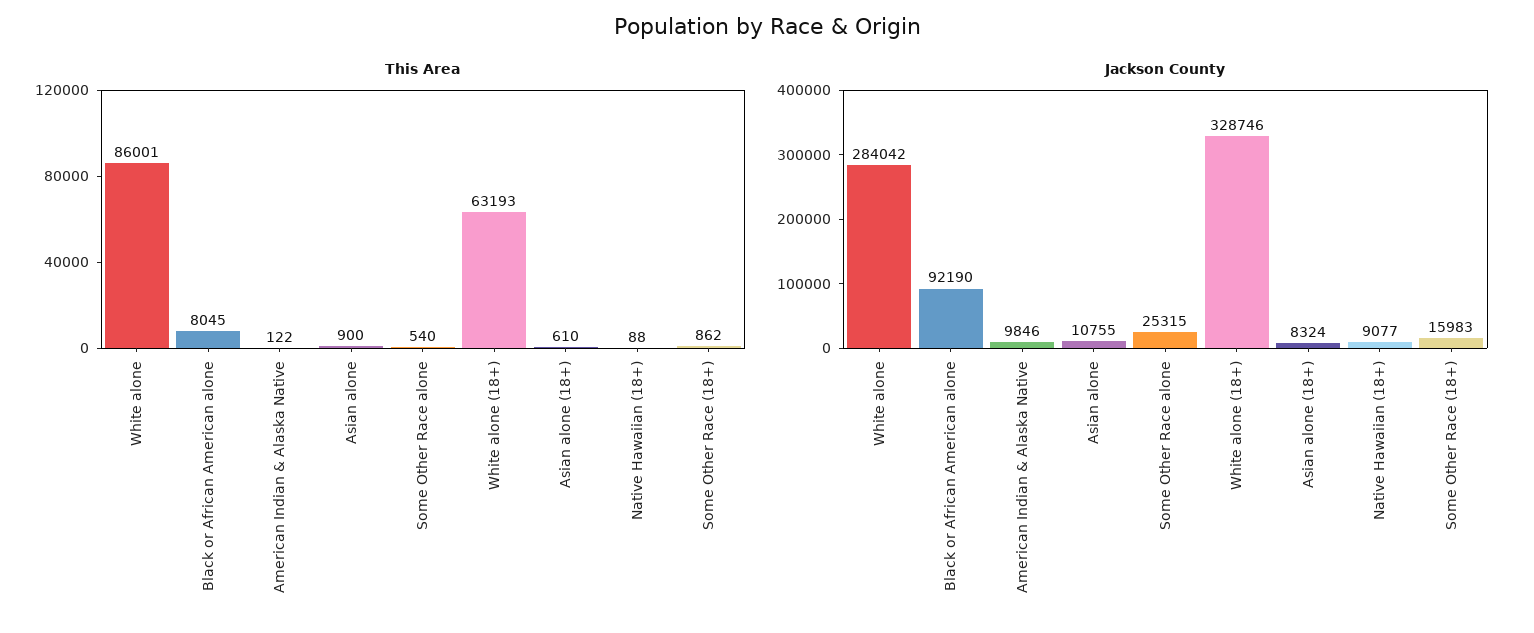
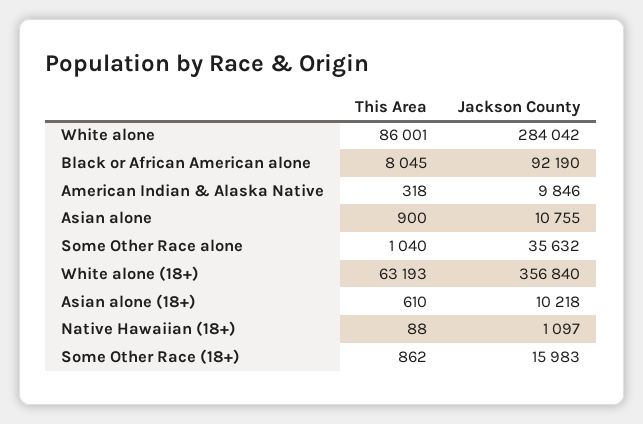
This Area, American Indian & Alaska Native: 122 -> 318
This Area, Some Other Race alone: 540 -> 1040
Jackson County, Some Other Race alone: 25315 -> 35632
Jackson County, White alone (18+): 328746 -> 356840
Jackson County, Asian alone (18+): 8324 -> 10218
Jackson County, Native Hawaiian (18+): 9077 -> 1097

